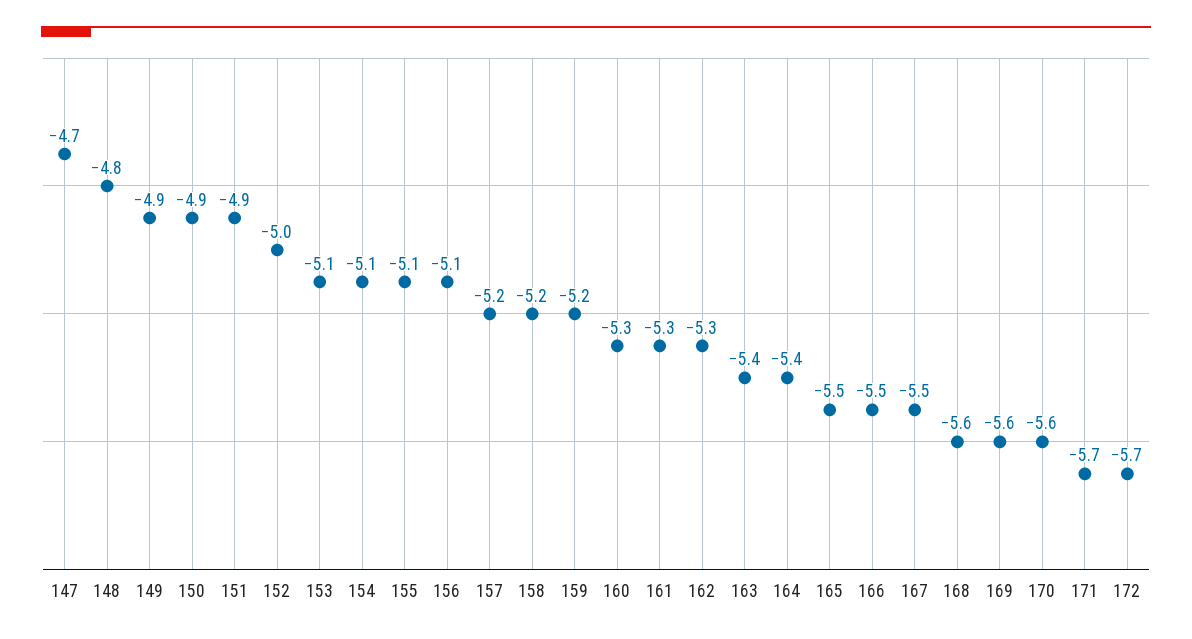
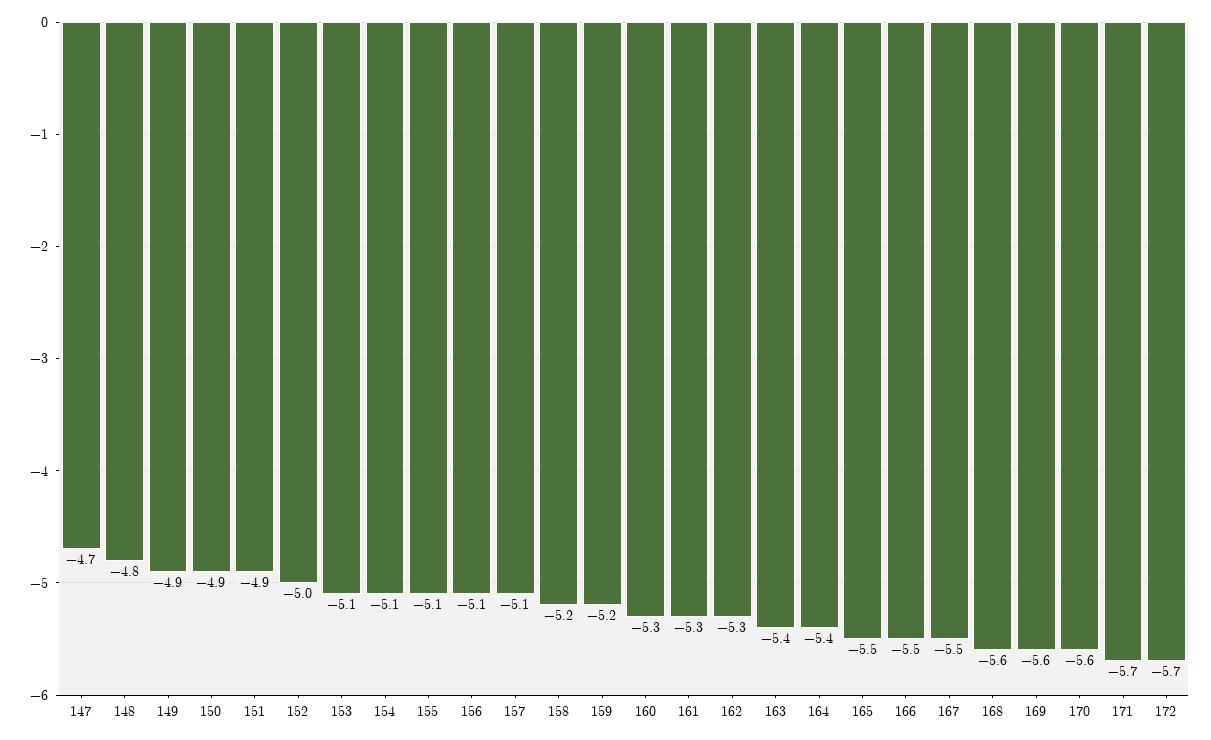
157: -5.2 -> -5.1

